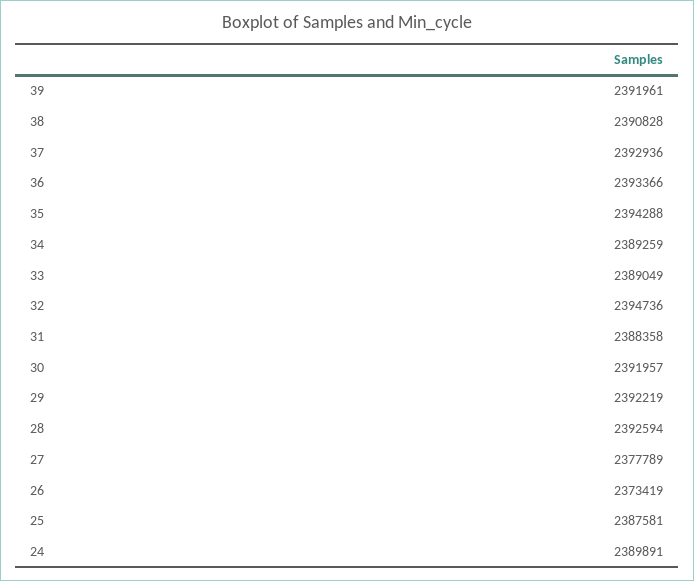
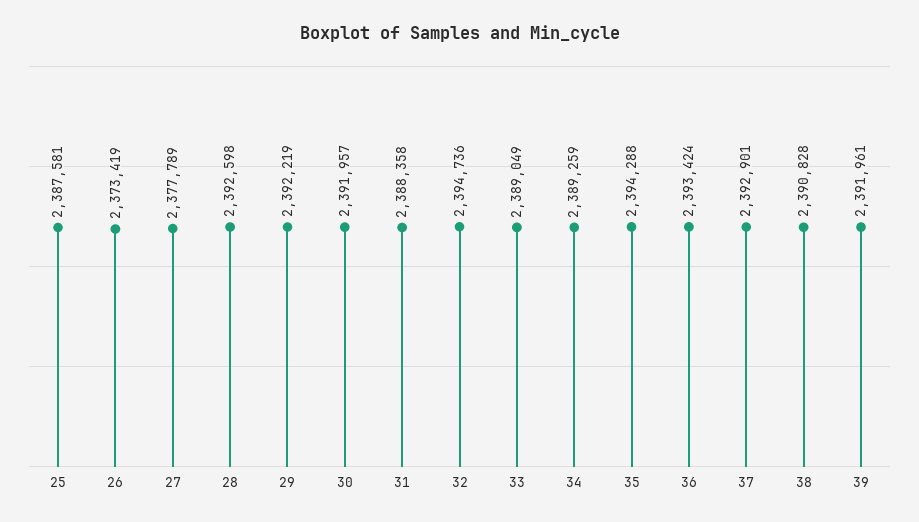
37: 2392936 -> 2392901
36: 2393366 -> 2393424
28: 2392594 -> 2392598
24: 2389891 -> none

